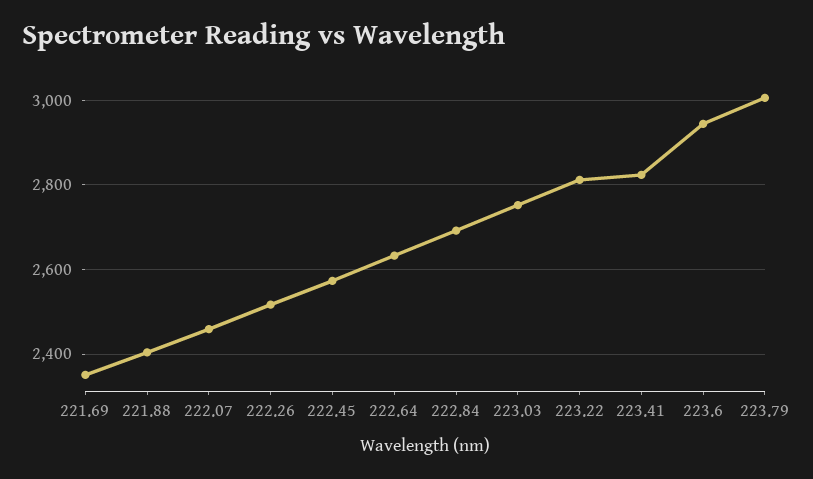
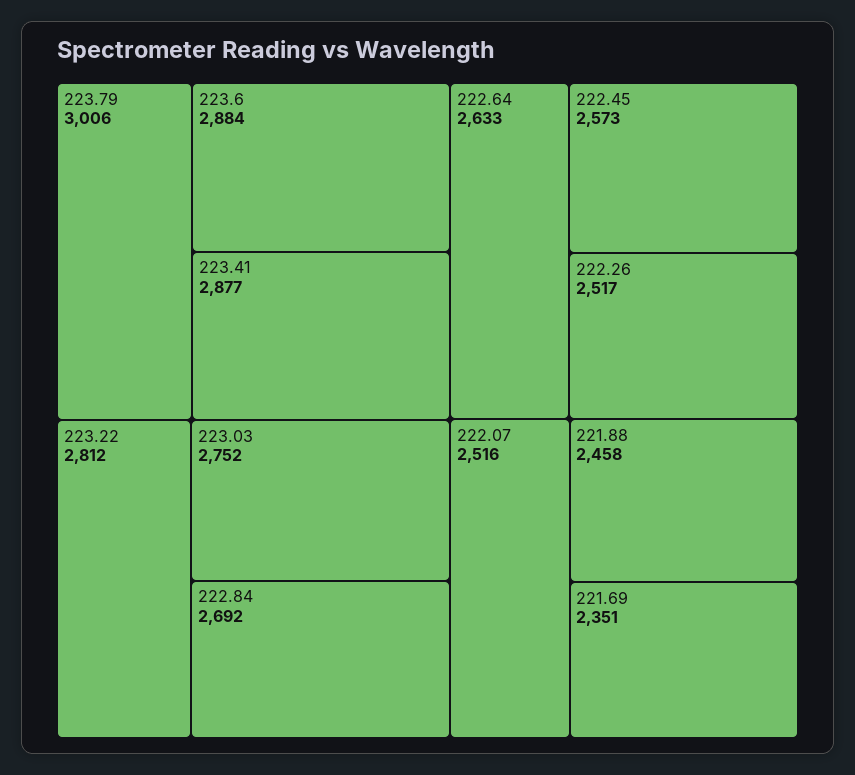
221.88: 2400 -> 2458
222.07: 2460 -> 2516
223.41: 2820 -> 2877
223.6: 2940 -> 2884

